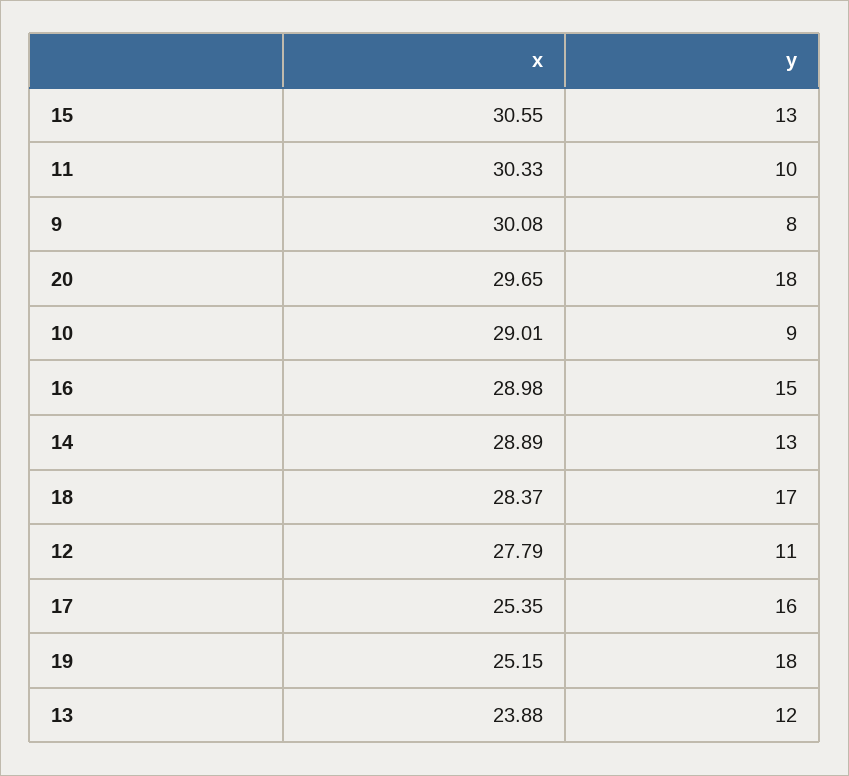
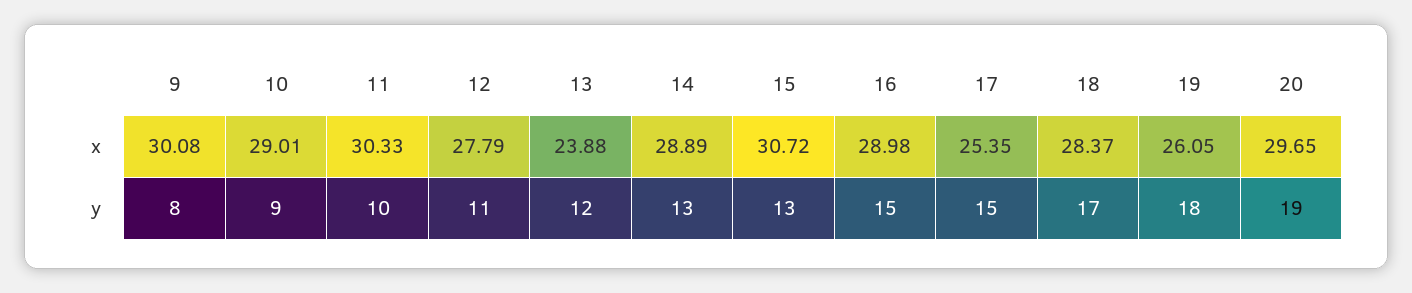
x, 15: 30.55 -> 30.72
y, 20: 18 -> 19
y, 17: 16 -> 15
x, 19: 25.15 -> 26.05

